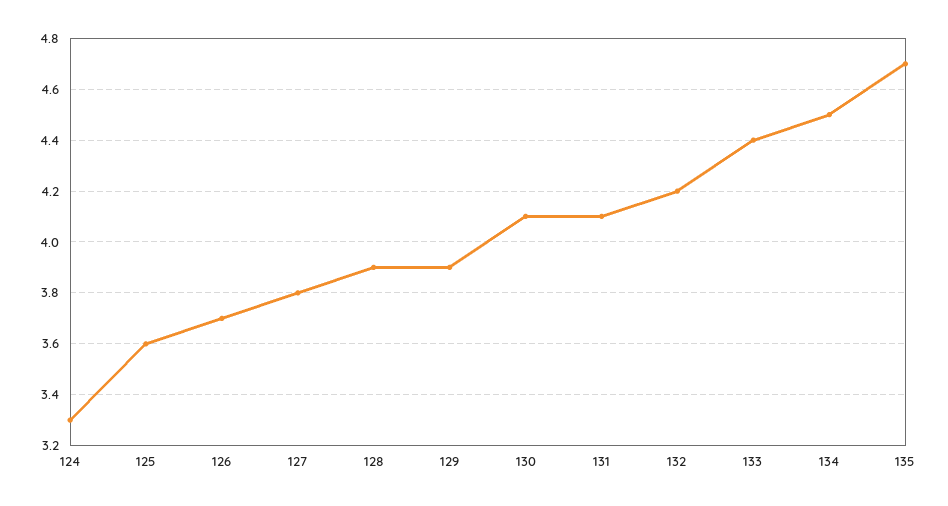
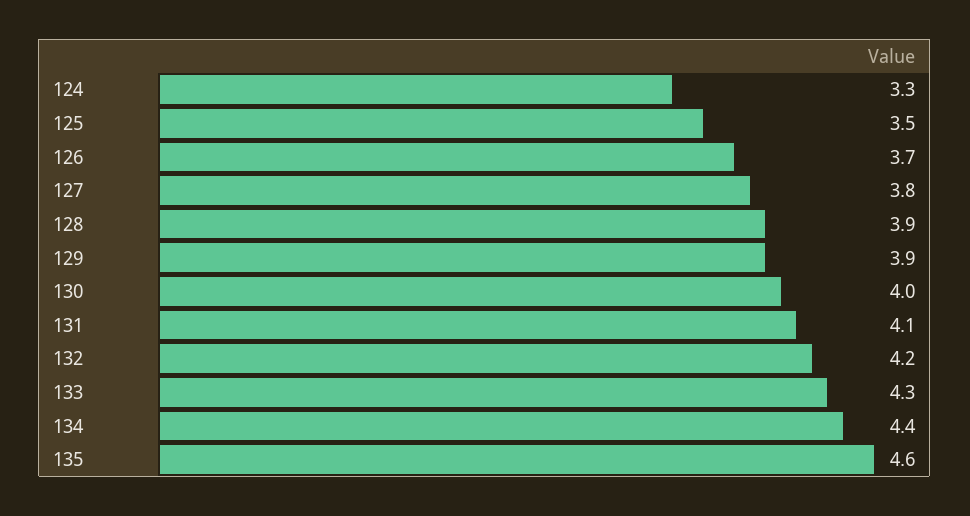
125: 3.6 -> 3.5
130: 4.1 -> 4
133: 4.4 -> 4.3
134: 4.5 -> 4.4
135: 4.7 -> 4.6

